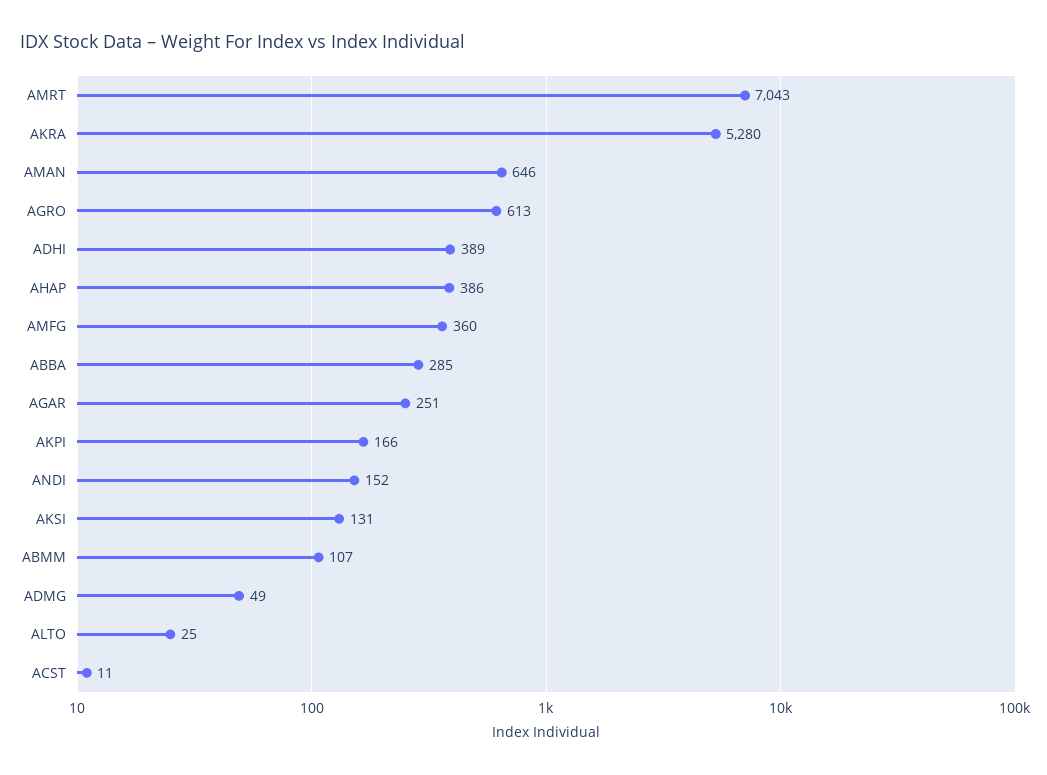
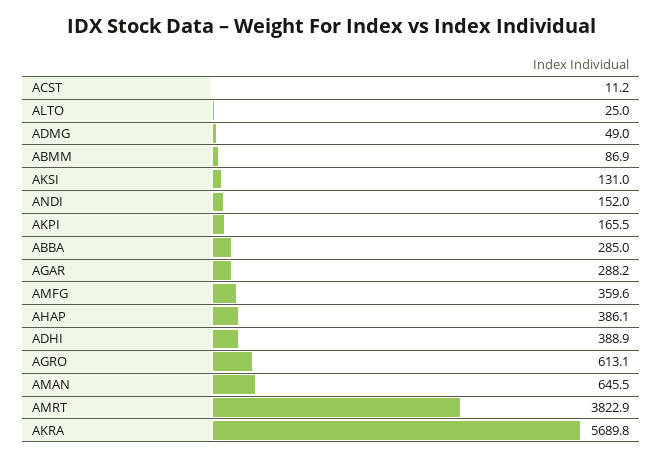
AMRT: 7043 -> 3822.9
AKRA: 5280 -> 5689.8
AGAR: 251 -> 288.2
ABMM: 107 -> 86.9

